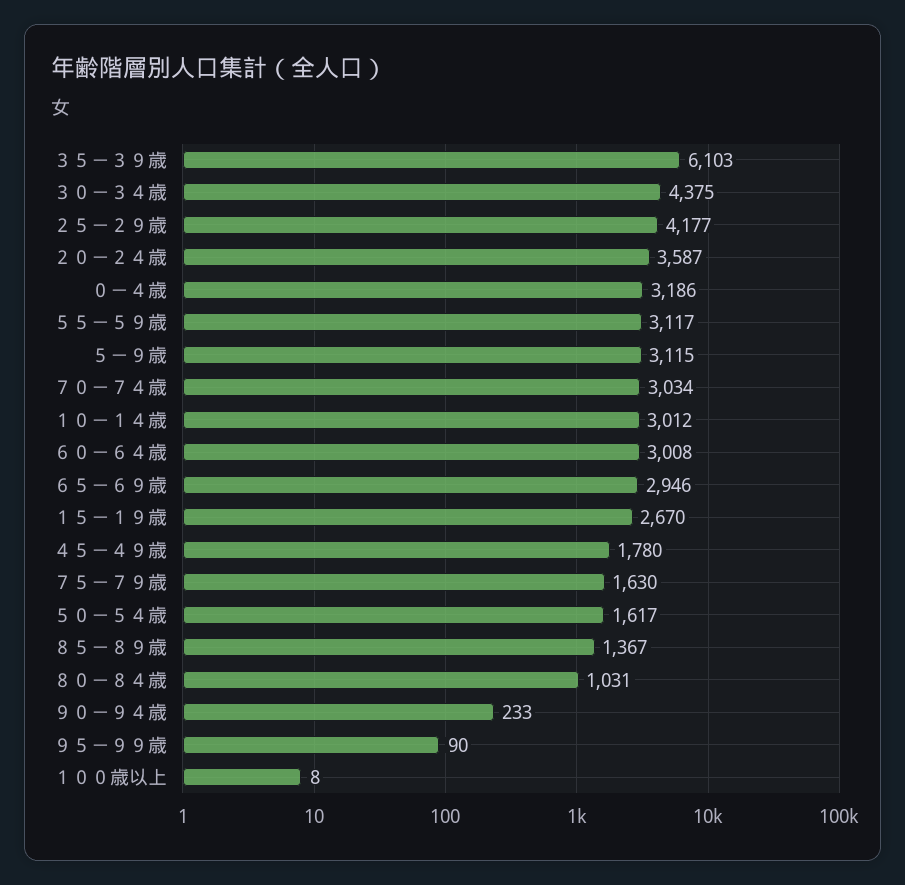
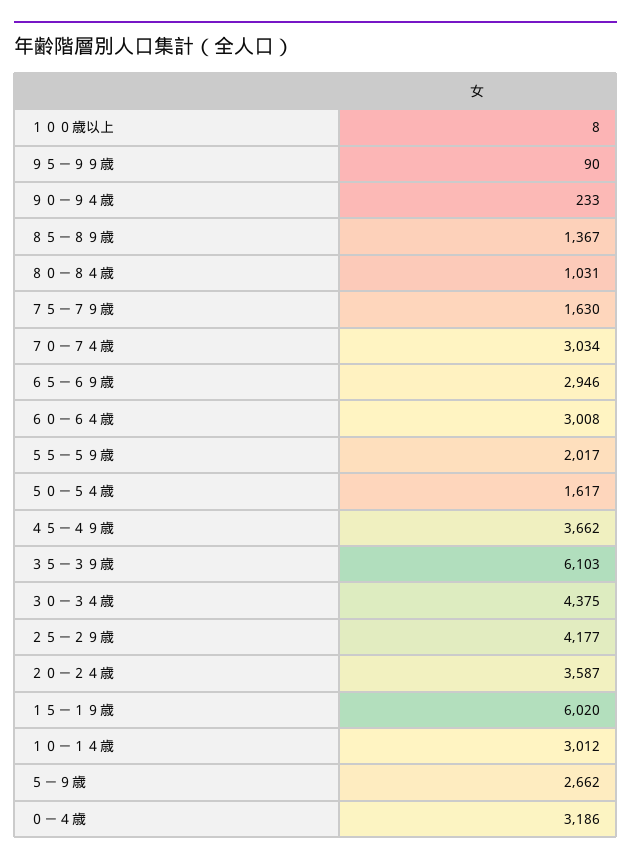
５５－５９歳: 3117 -> 2017
５－９歳: 3115 -> 2662
１５－１９歳: 2670 -> 6020
４５－４９歳: 1780 -> 3662

